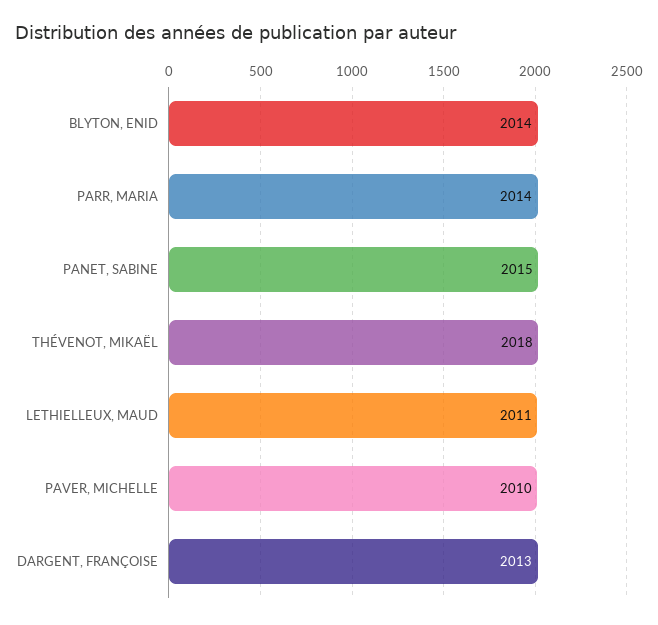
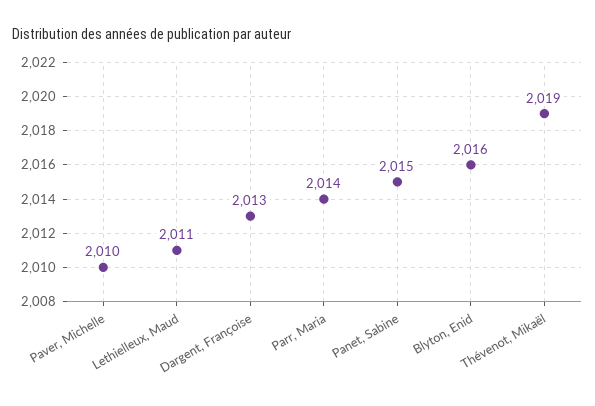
BLYTON, ENID: 2014 -> 2016
THÉVENOT, MIKAËL: 2018 -> 2019

